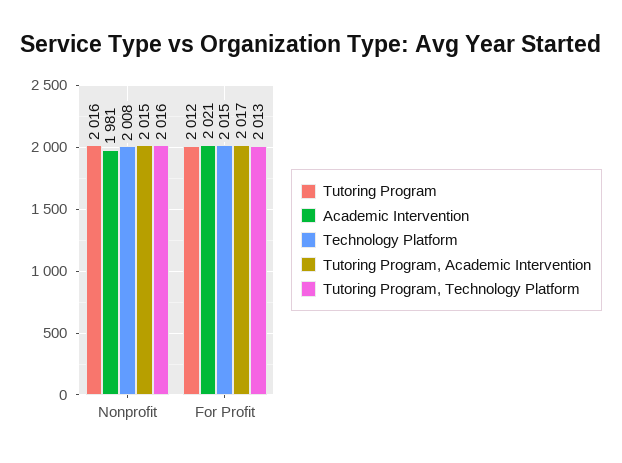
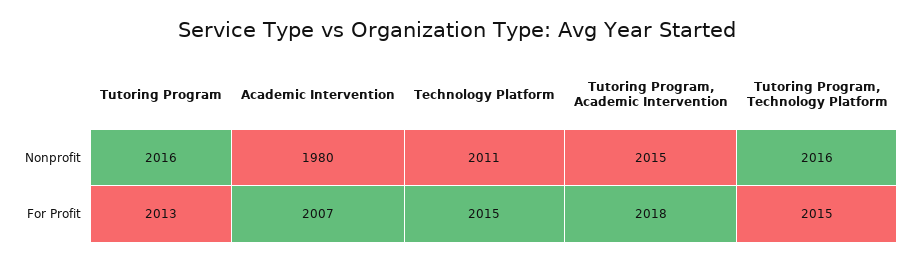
Academic Intervention, Nonprofit: 1981 -> 1980
Technology Platform, Nonprofit: 2008 -> 2011
Tutoring Program, For Profit: 2012 -> 2013
Academic Intervention, For Profit: 2021 -> 2007
Tutoring Program, Academic Intervention, For Profit: 2017 -> 2018
Tutoring Program, Technology Platform, For Profit: 2013 -> 2015

